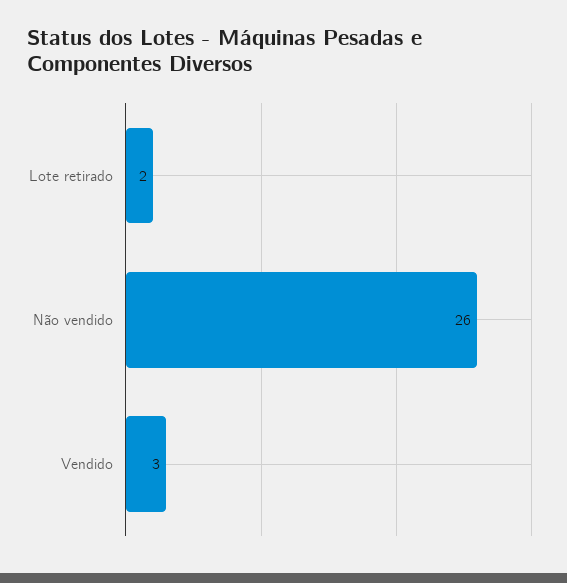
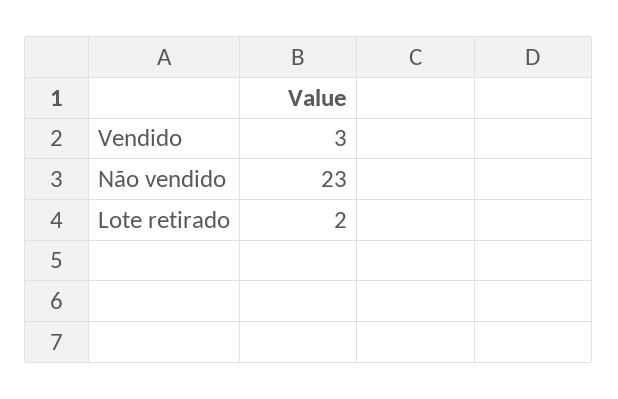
Não vendido: 26 -> 23

